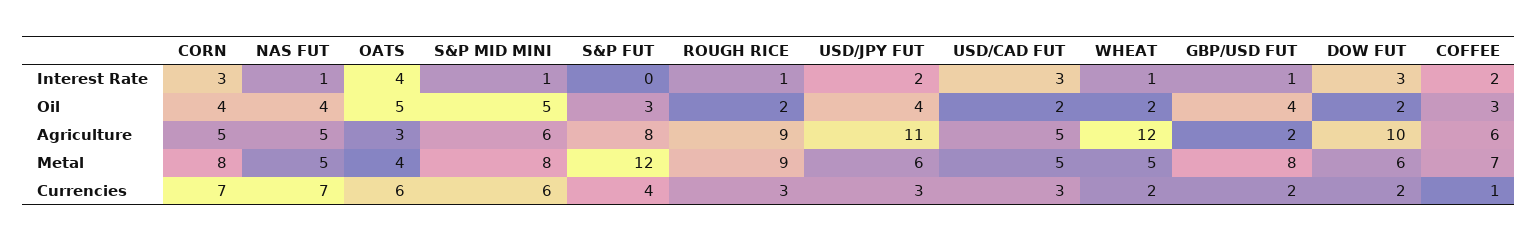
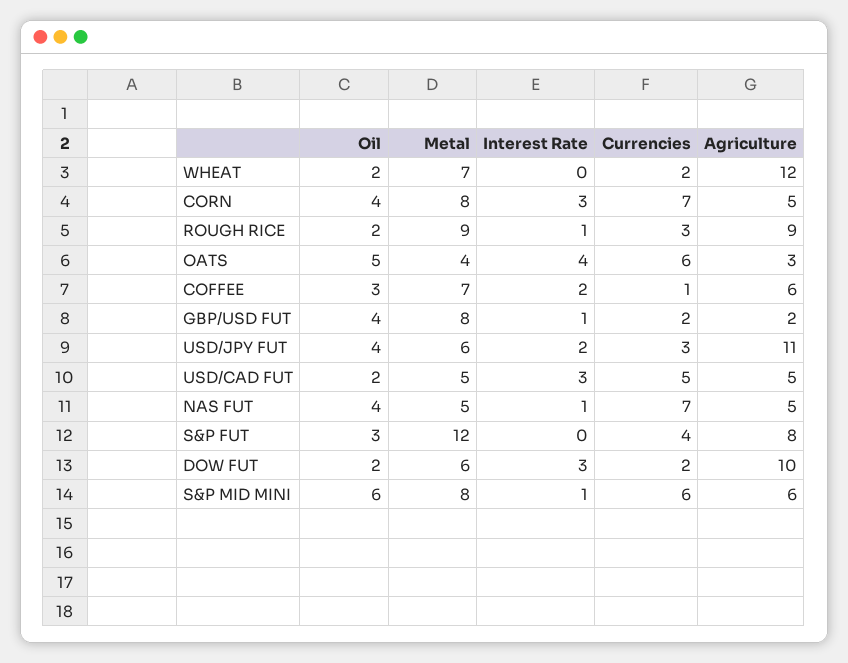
WHEAT, Interest Rate: 1 -> 0
S&P MID MINI, Oil: 5 -> 6
WHEAT, Metal: 5 -> 7
USD/CAD FUT, Currencies: 3 -> 5

